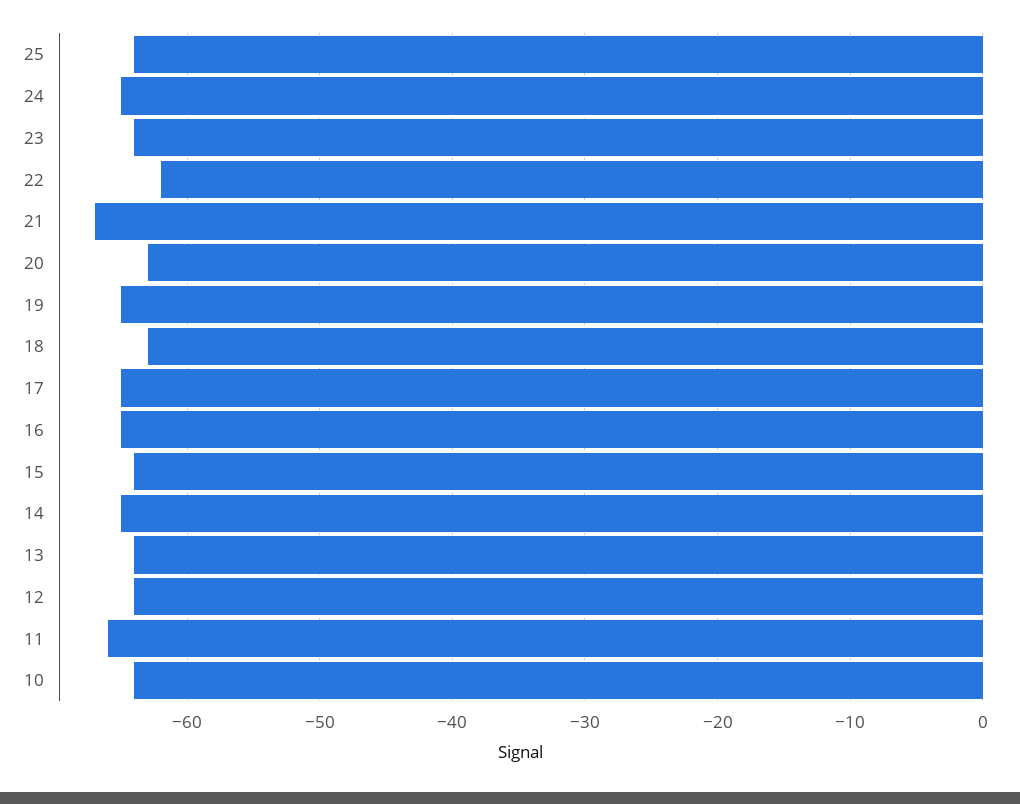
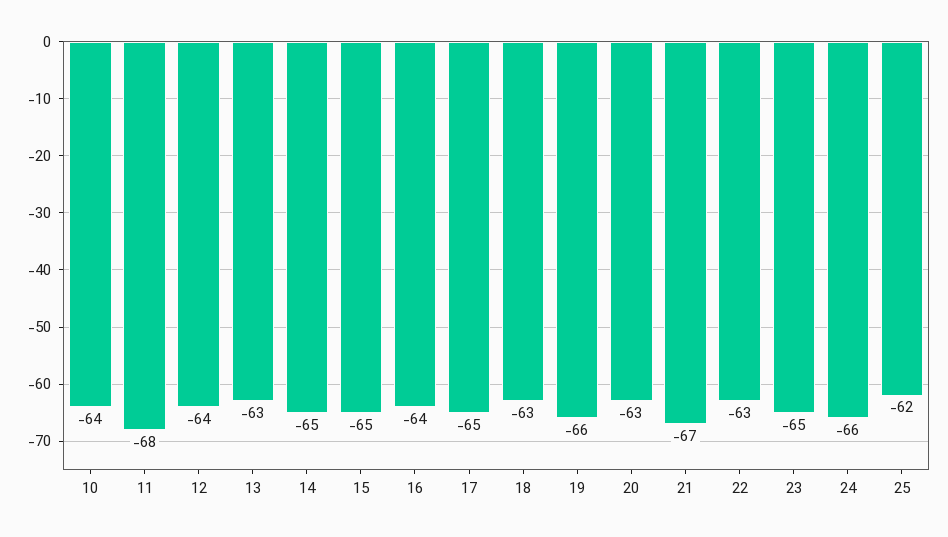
25: -64 -> -62
24: -65 -> -66
23: -64 -> -65
22: -62 -> -63
19: -65 -> -66
16: -65 -> -64
15: -64 -> -65
13: -64 -> -63
11: -66 -> -68

